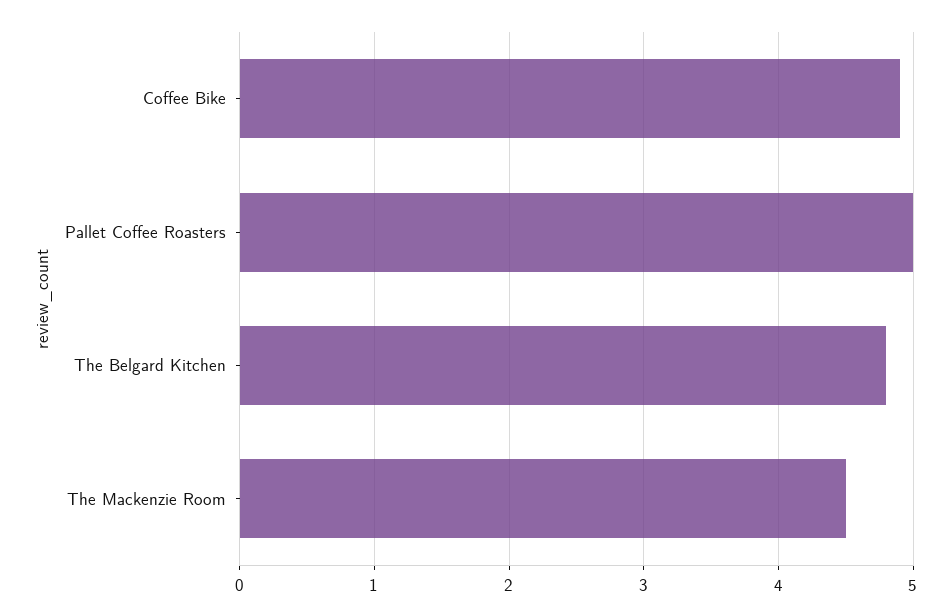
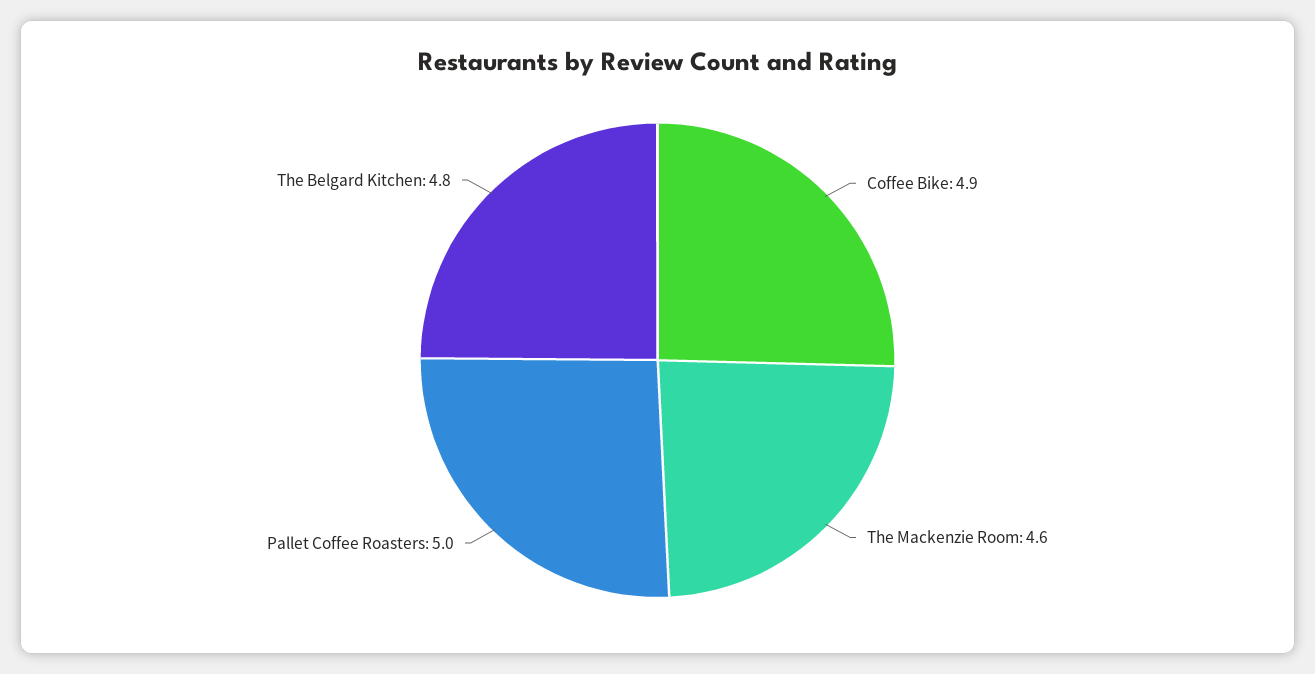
The Mackenzie Room: 4.5 -> 4.6

